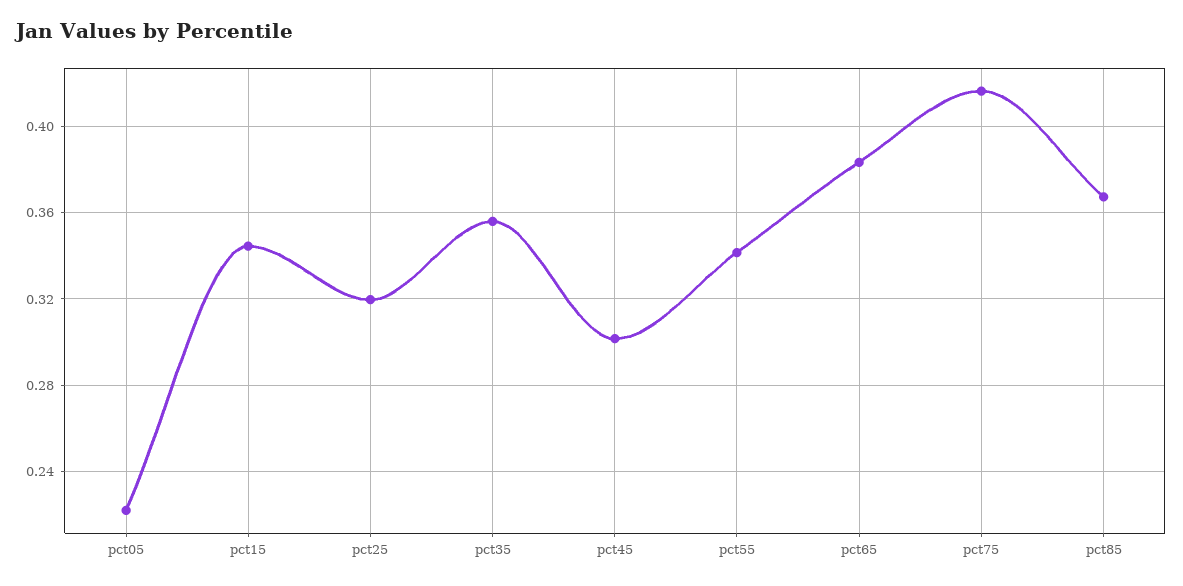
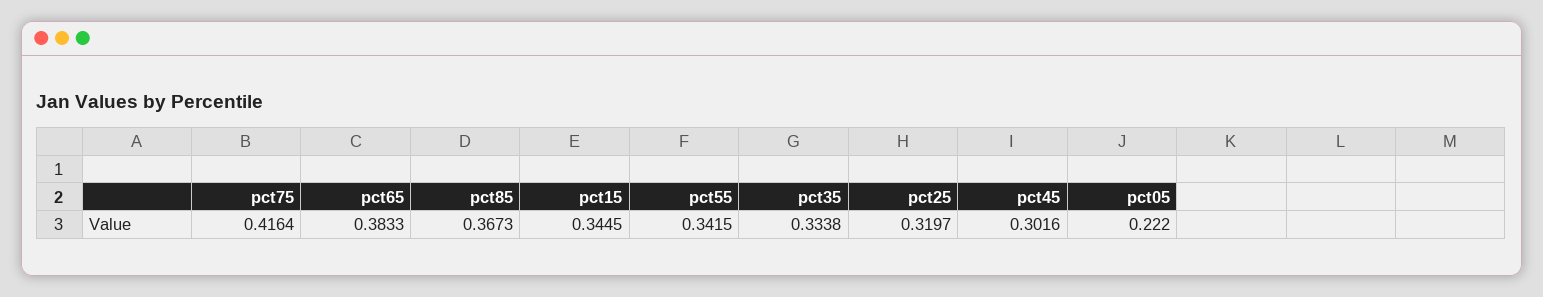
pct35: 0.355 -> 0.3338

